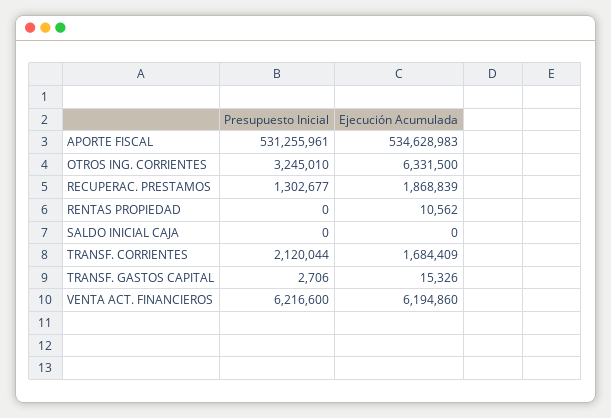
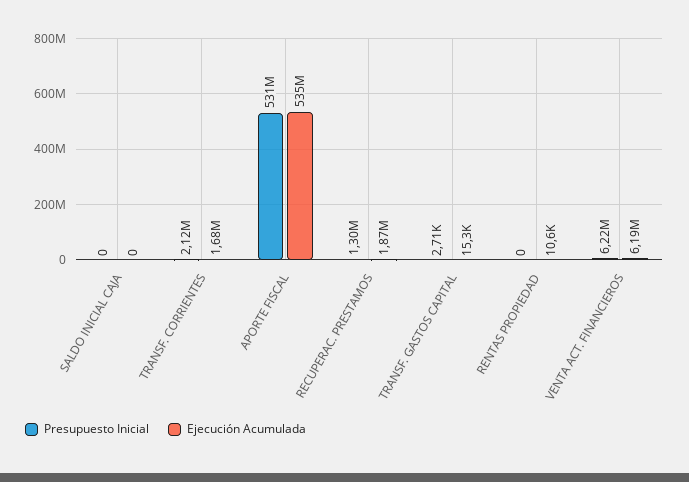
Presupuesto Inicial, OTROS ING. CORRIENTES: 3245010 -> none
Ejecución Acumulada, OTROS ING. CORRIENTES: 6331500 -> none

